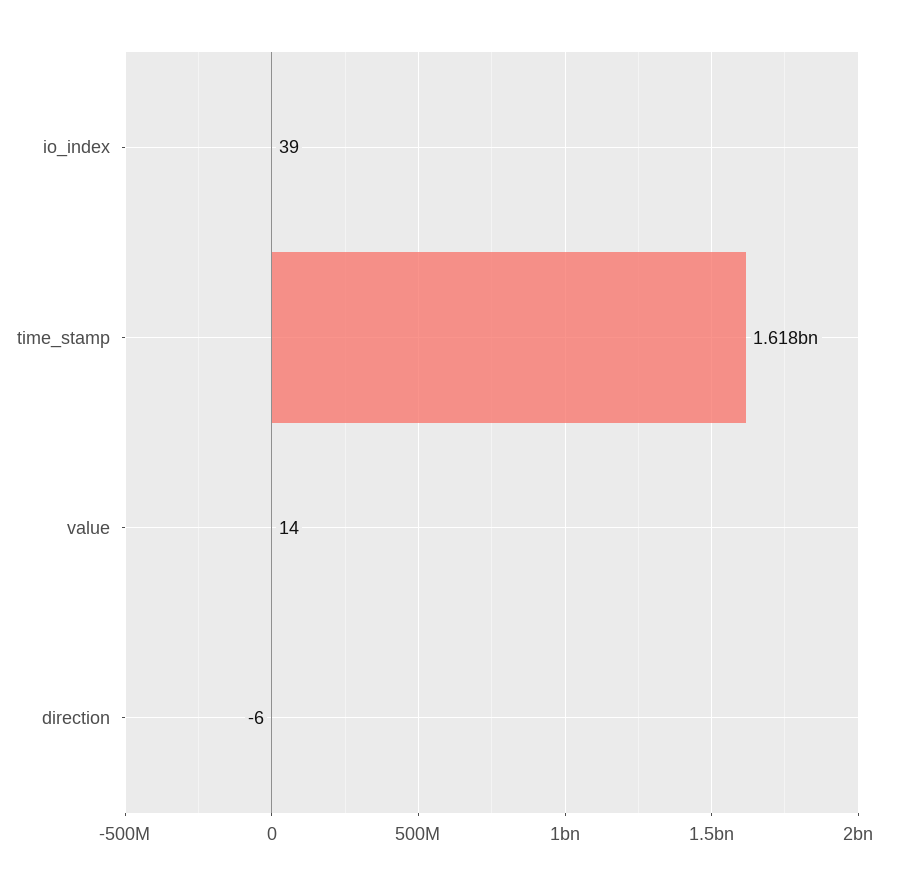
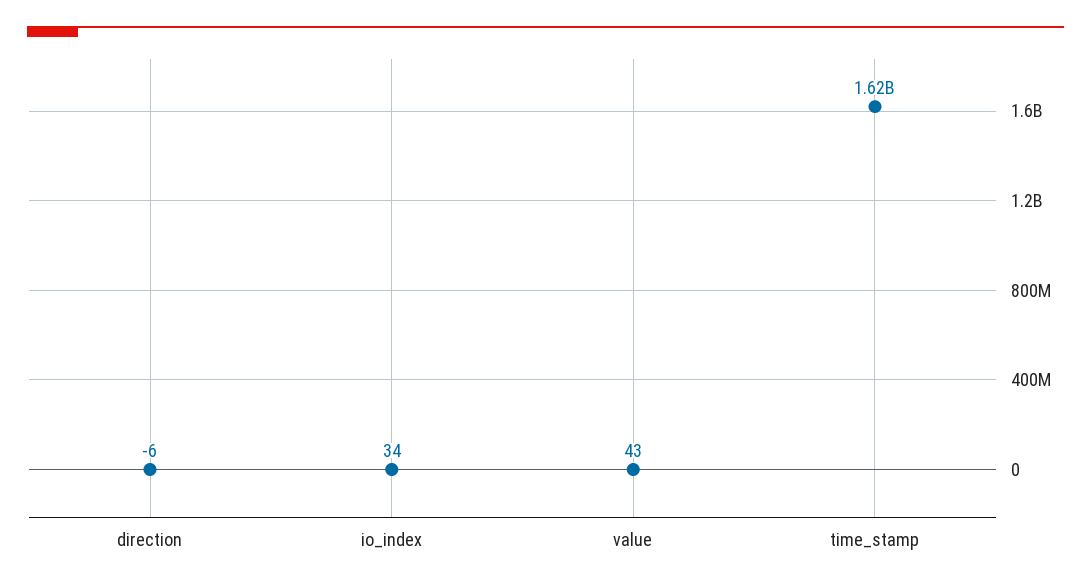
io_index: 39 -> 34
value: 14 -> 43

